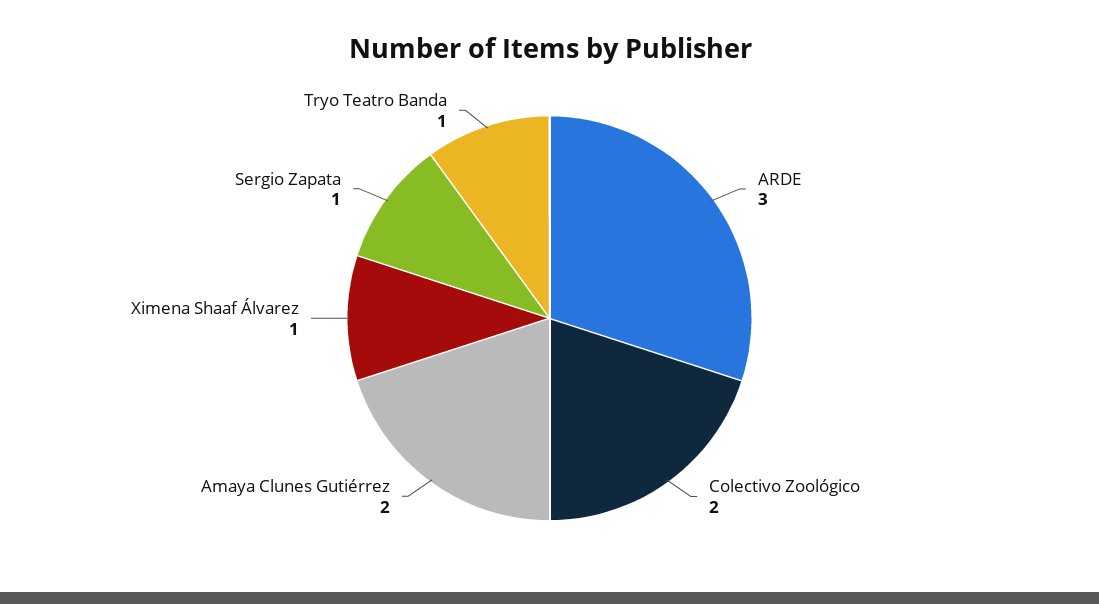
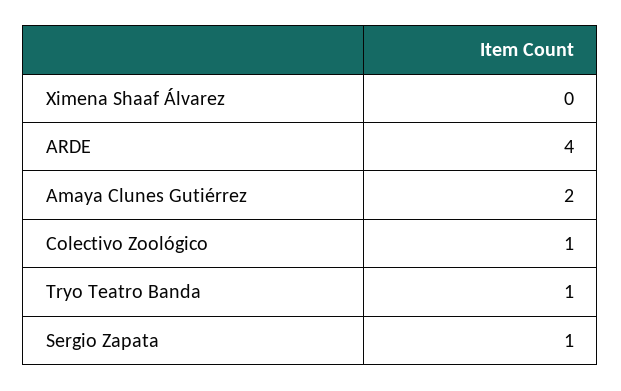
ARDE: 3 -> 4
Colectivo Zoológico: 2 -> 1
Ximena Shaaf Álvarez: 1 -> 0

